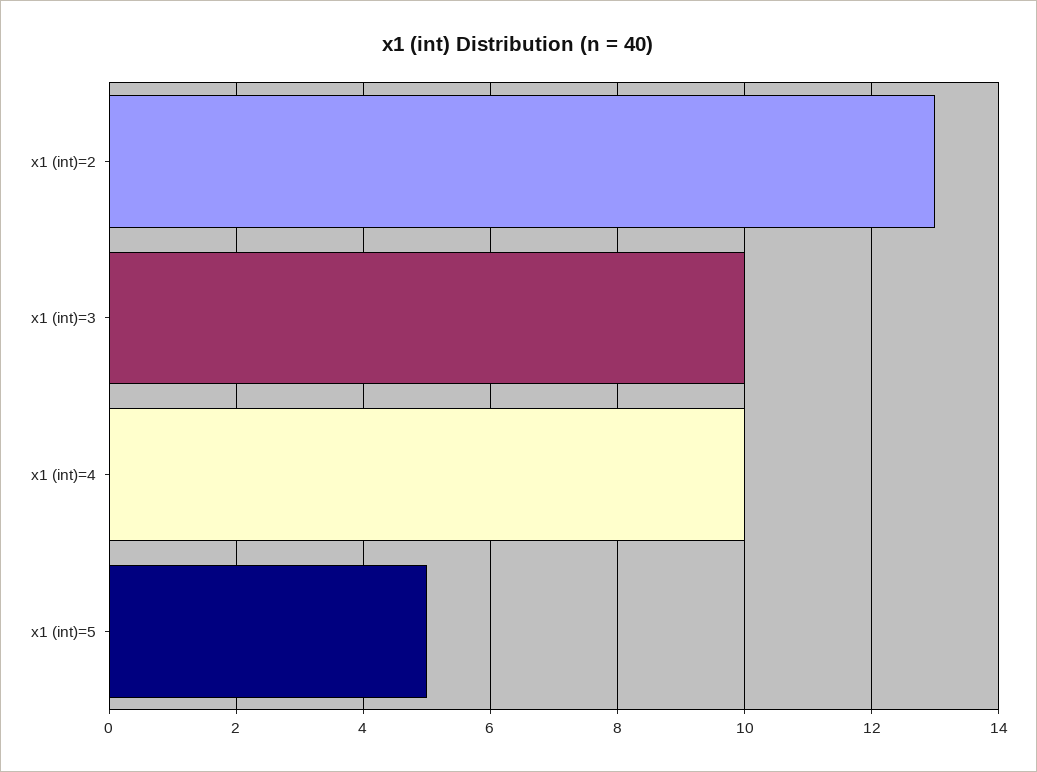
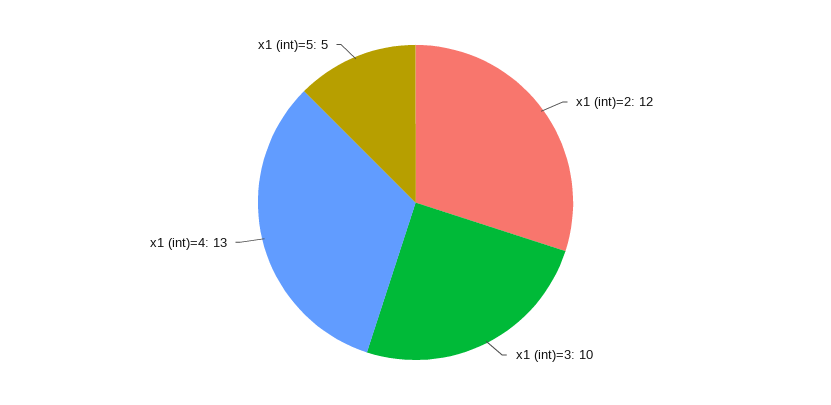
x1 (int)=2: 13 -> 12
x1 (int)=4: 10 -> 13

